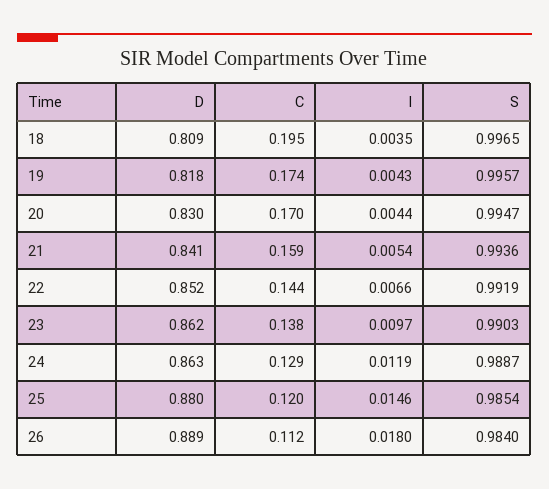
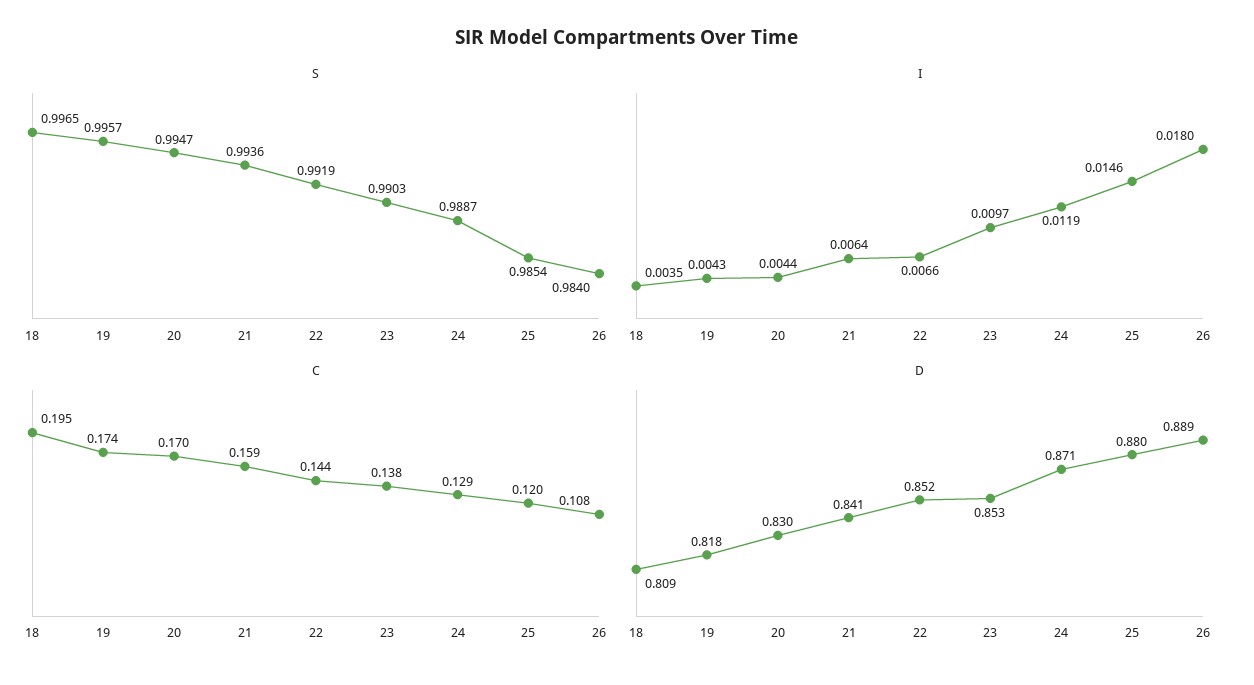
I, 21: 0.0054 -> 0.0064
D, 23: 0.862 -> 0.853
D, 24: 0.863 -> 0.871
C, 26: 0.112 -> 0.108

